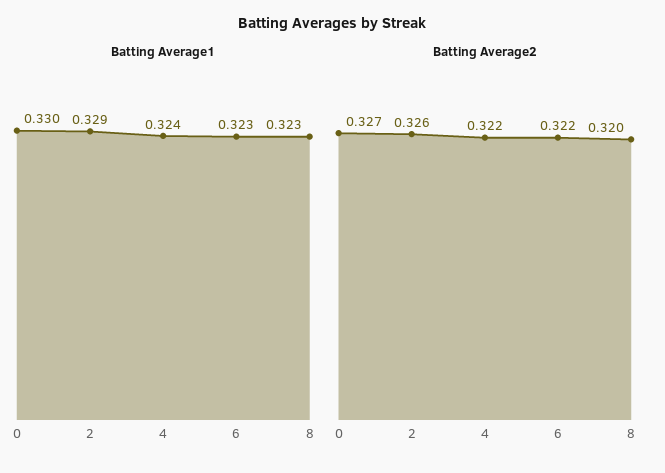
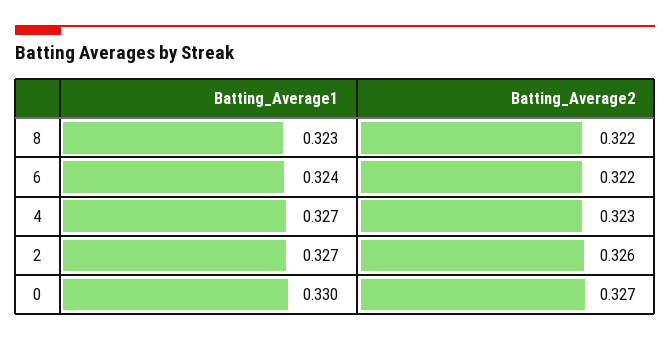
Batting Average1, 2: 0.329 -> 0.327
Batting Average1, 4: 0.324 -> 0.327
Batting Average1, 6: 0.323 -> 0.324
Batting Average2, 4: 0.322 -> 0.323
Batting Average2, 8: 0.32 -> 0.322

